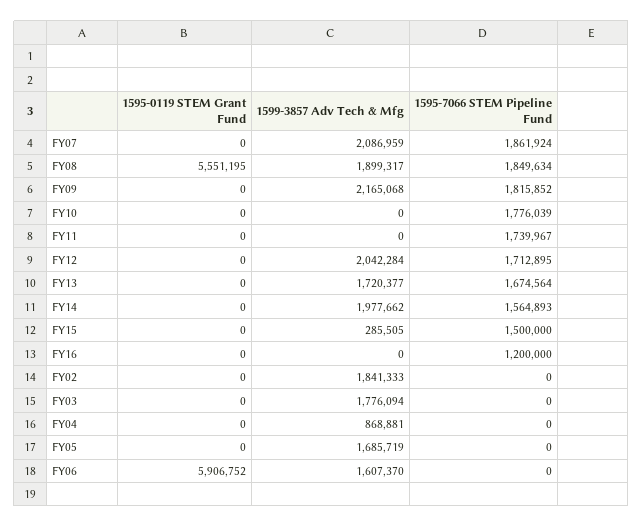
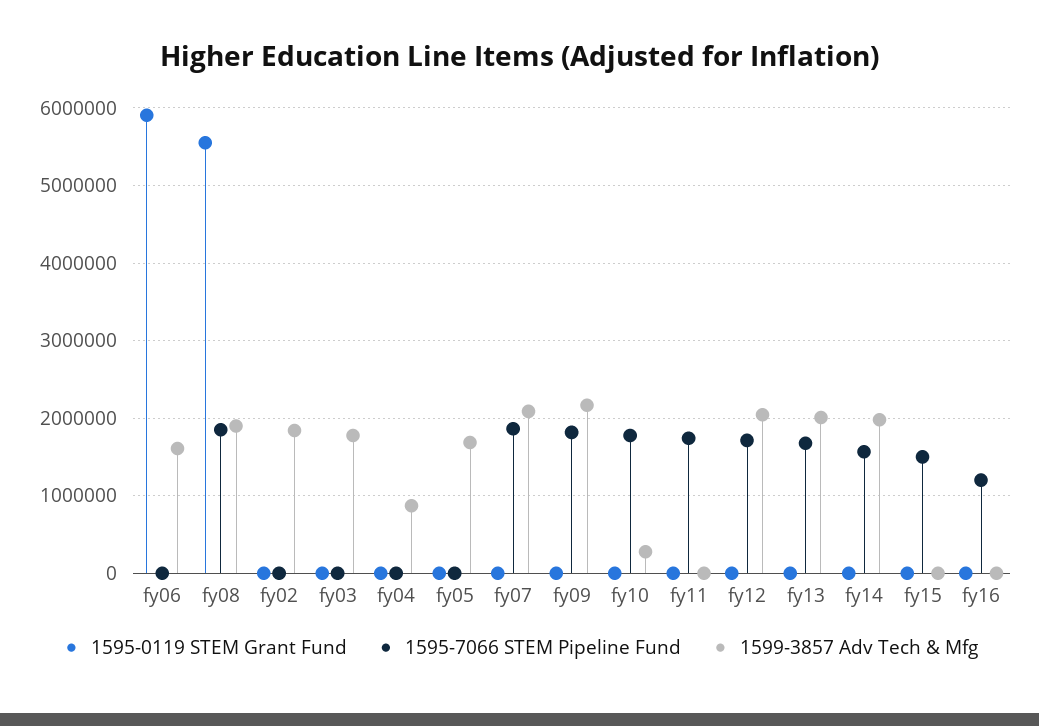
1599-3857 Adv Tech & Mfg, FY10: 0 -> 300000
1599-3857 Adv Tech & Mfg, FY13: 1720377 -> 2000000
1599-3857 Adv Tech & Mfg, FY15: 285505 -> 0

